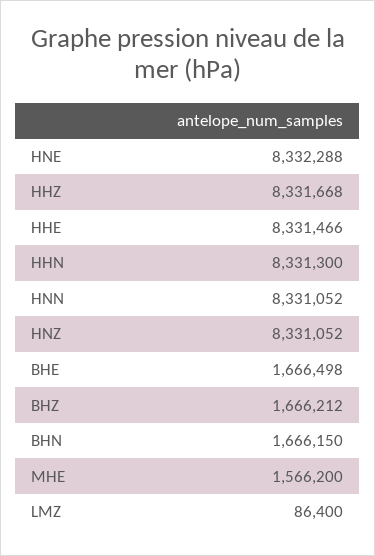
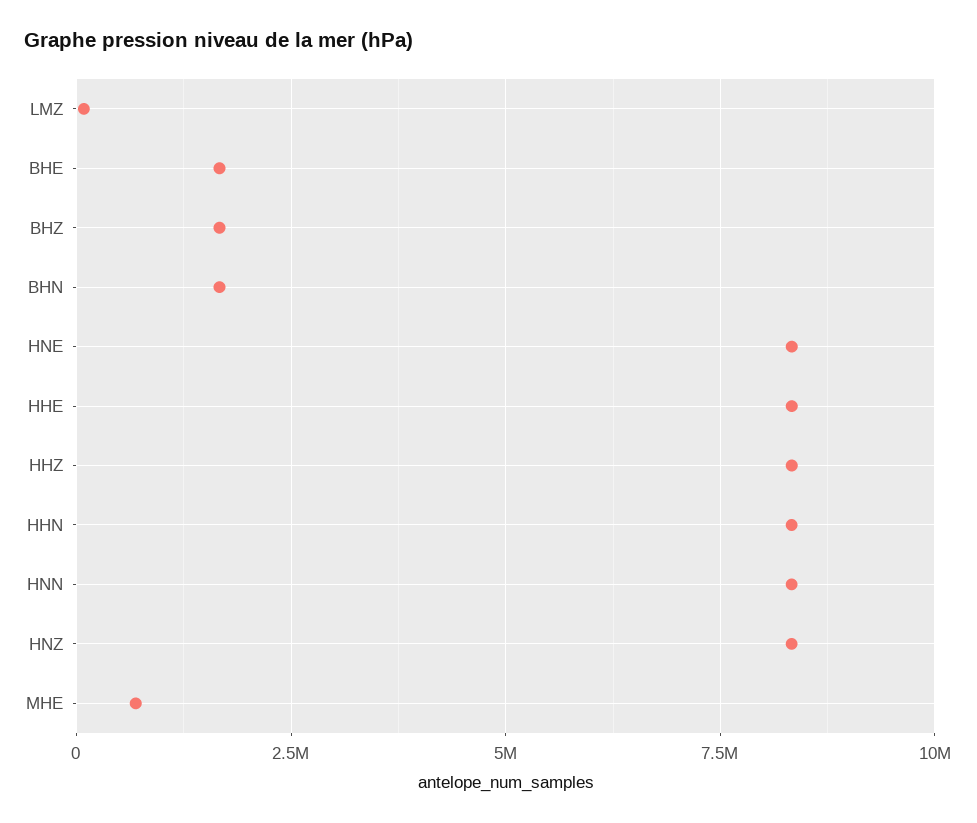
MHE: 1566200 -> 750000

